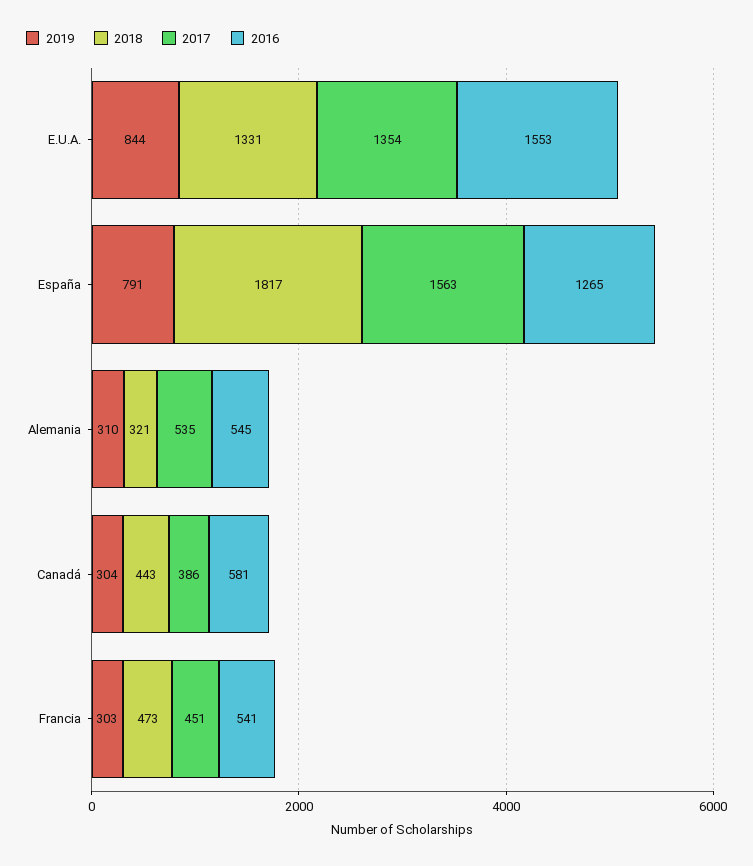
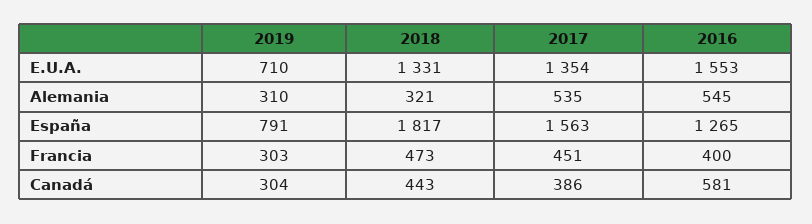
2019, E.U.A.: 844 -> 710
2016, Francia: 541 -> 400

